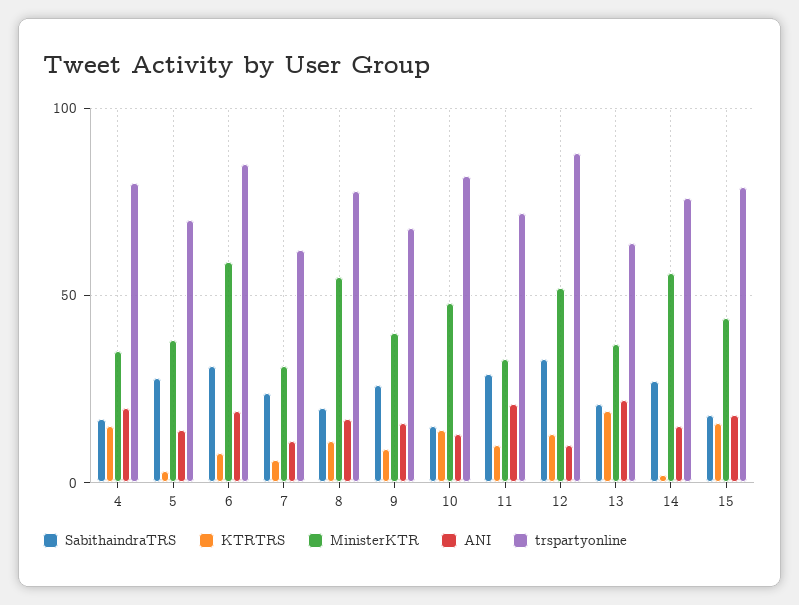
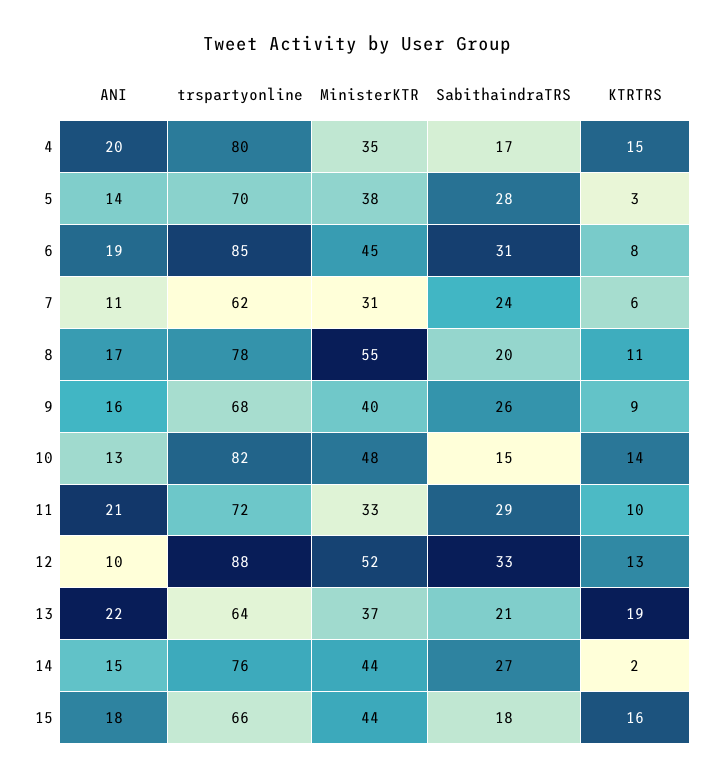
MinisterKTR, 6: 60 -> 45
MinisterKTR, 14: 55 -> 44
trspartyonline, 15: 80 -> 66

